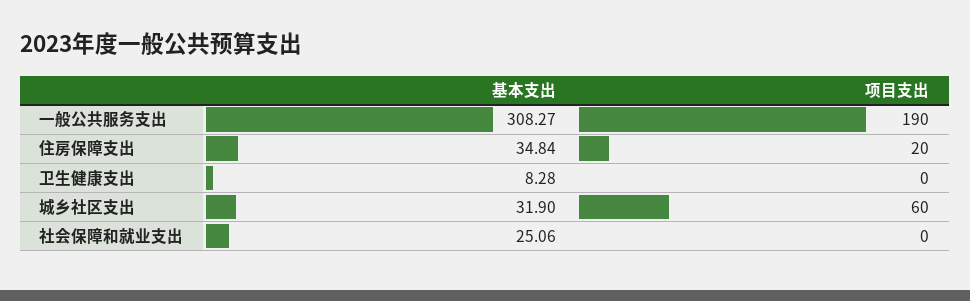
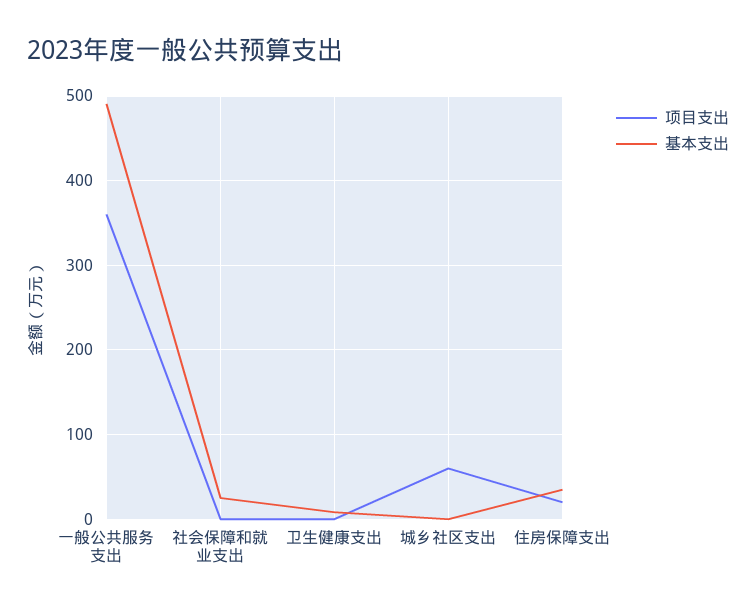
基本支出, 一般公共服务支出: 308.27 -> 490
项目支出, 一般公共服务支出: 190 -> 360
基本支出, 城乡社区支出: 31.9 -> 0

